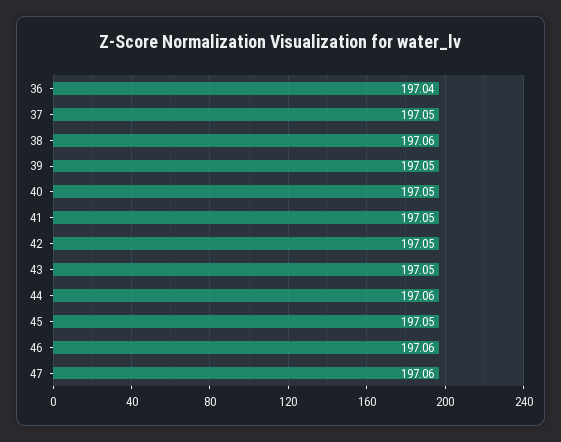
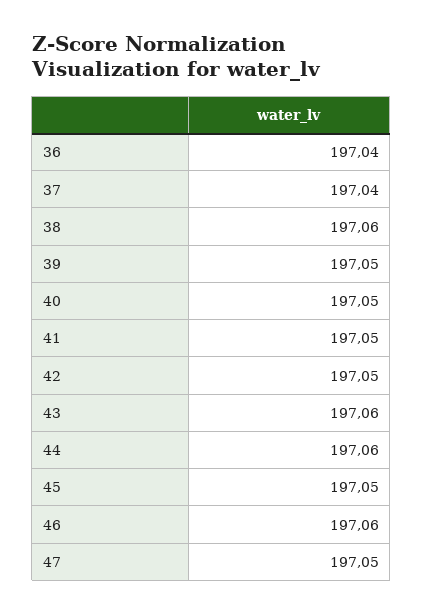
37: 197.05 -> 197.04
43: 197.05 -> 197.06
47: 197.06 -> 197.05

